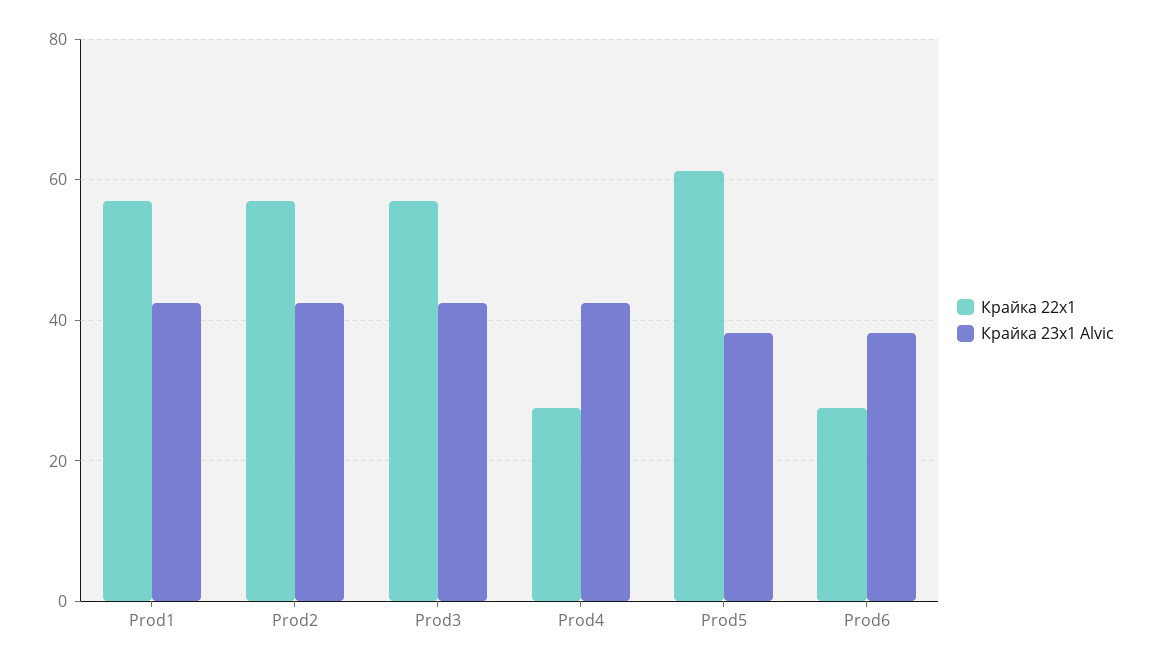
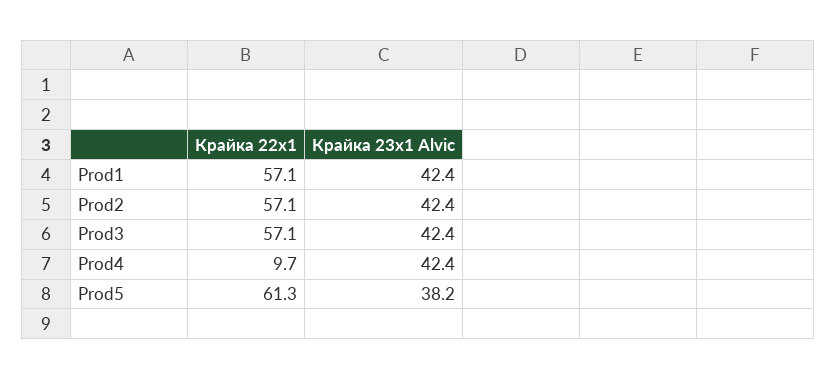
Крайка 22x1, Prod4: 28 -> 9.7
Крайка 22x1, Prod6: 28 -> none
Крайка 23x1 Alvic, Prod6: 38 -> none

